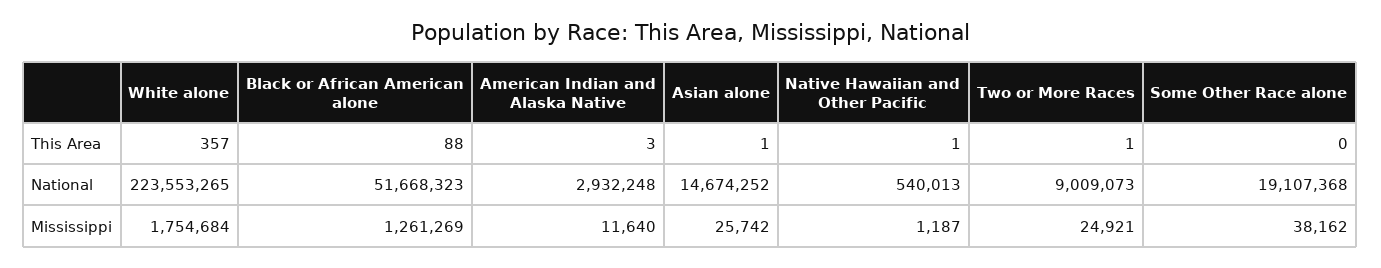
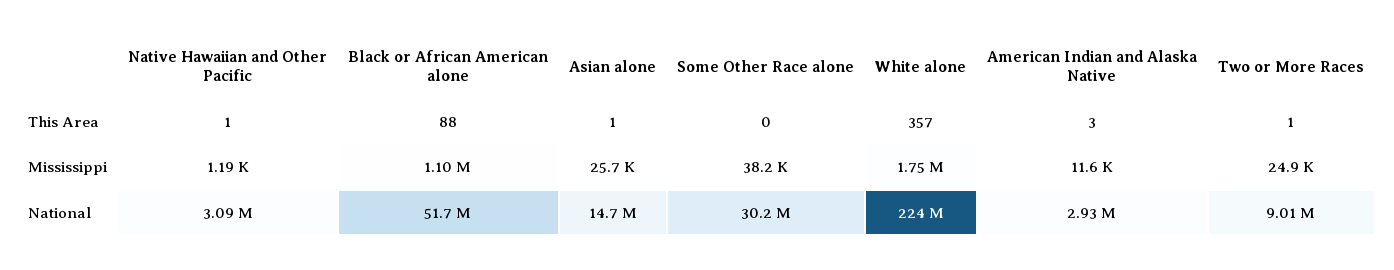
Native Hawaiian and Other Pacific, National: 540013 -> 3090000
Some Other Race alone, National: 19107368 -> 30200000
Black or African American alone, Mississippi: 1261269 -> 1100000

